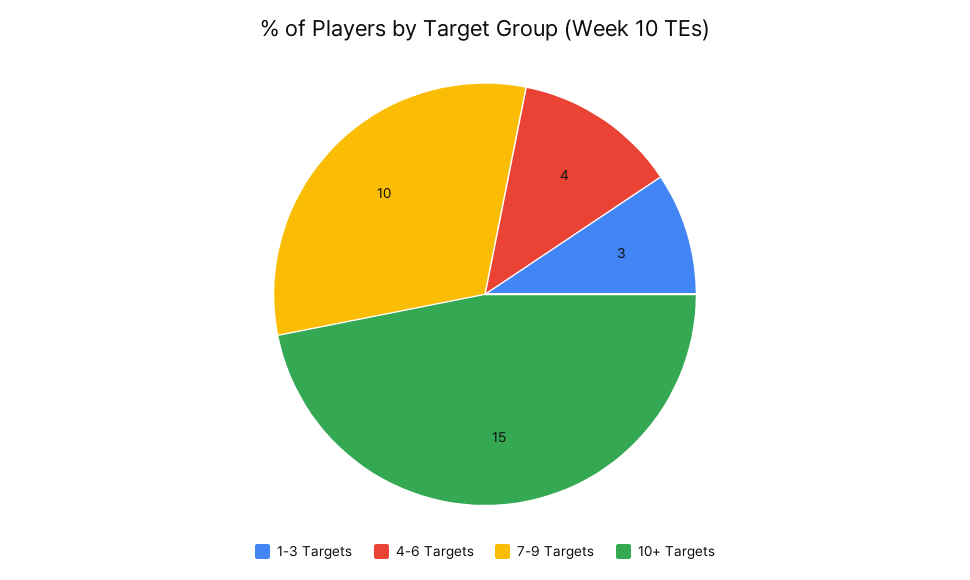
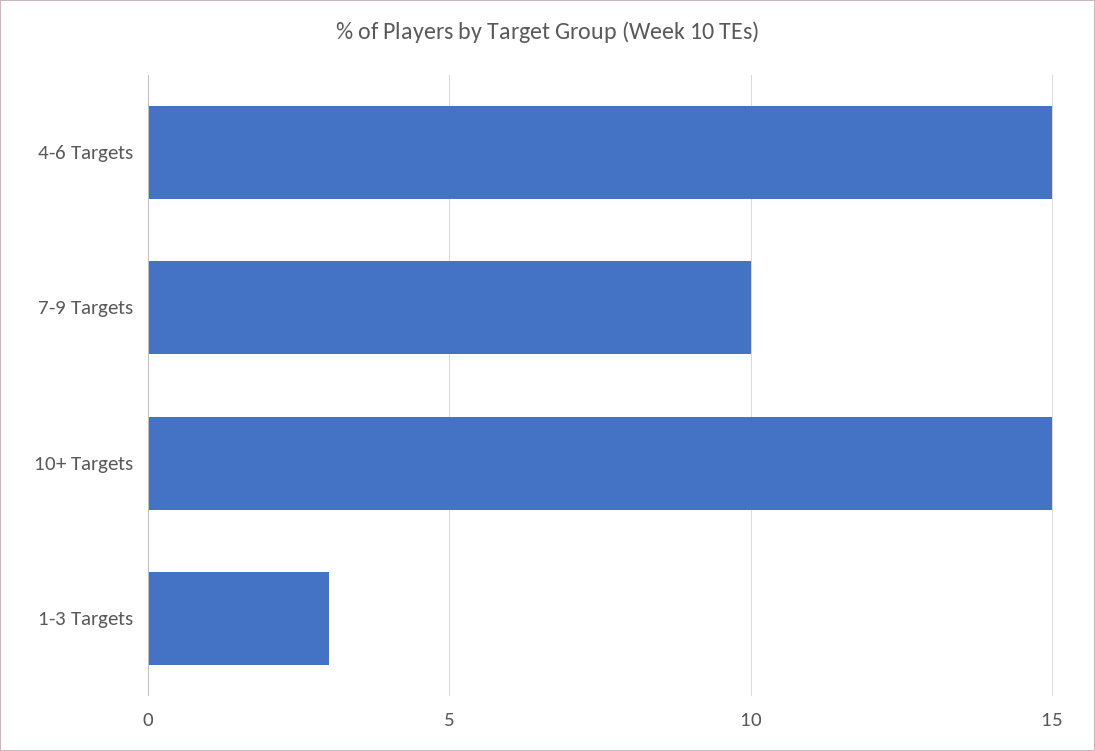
4-6 Targets: 4 -> 15

